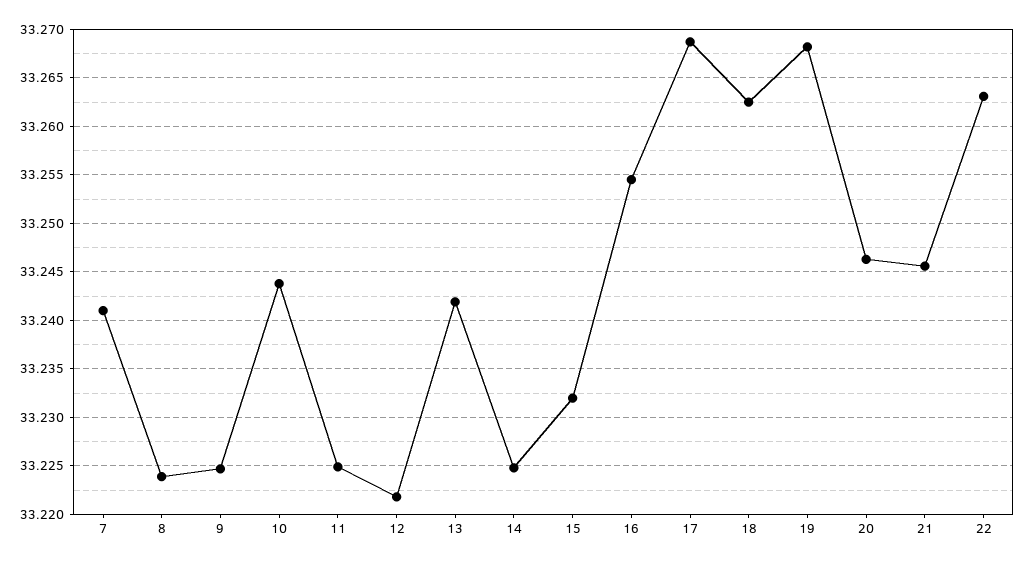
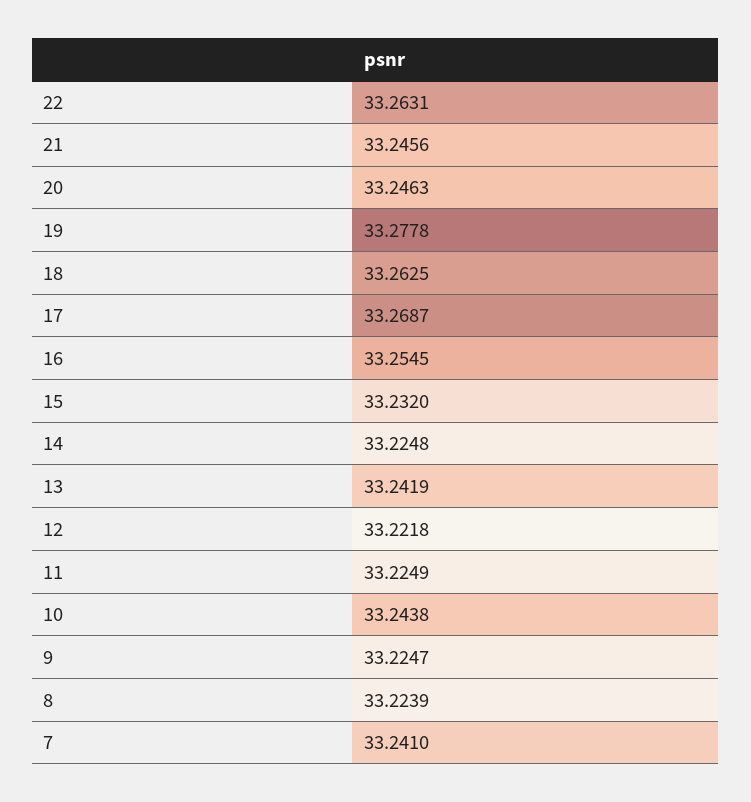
19: 33.268 -> 33.2778

